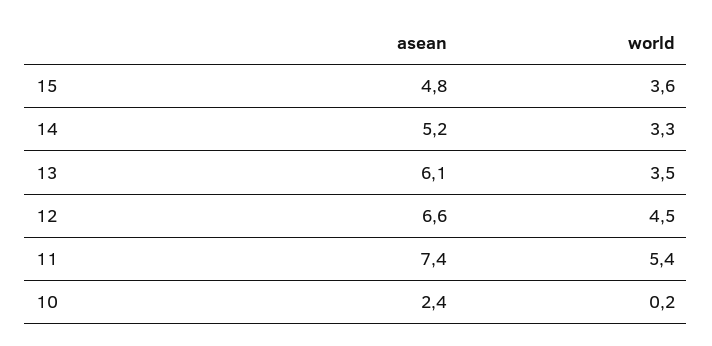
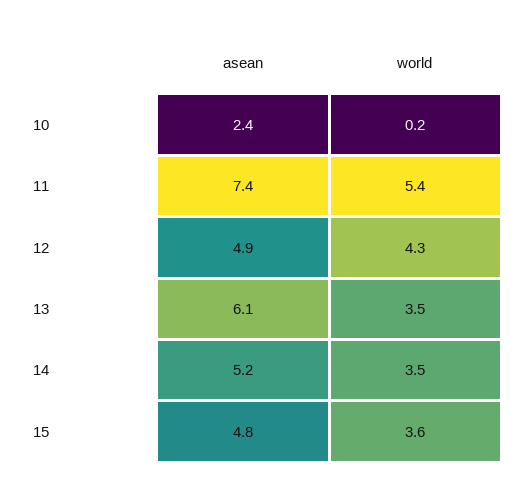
world, 14: 3.3 -> 3.5
asean, 12: 6.6 -> 4.9
world, 12: 4.5 -> 4.3

